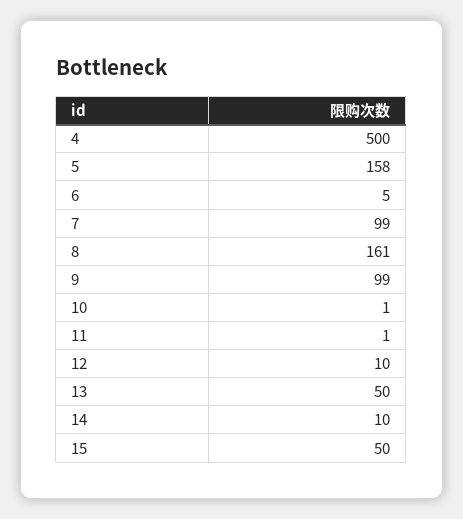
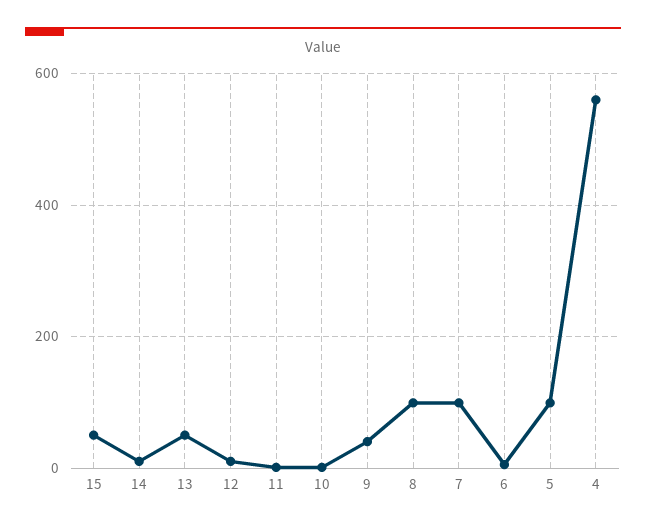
4: 500 -> 560
5: 158 -> 100
8: 161 -> 100
9: 99 -> 40

